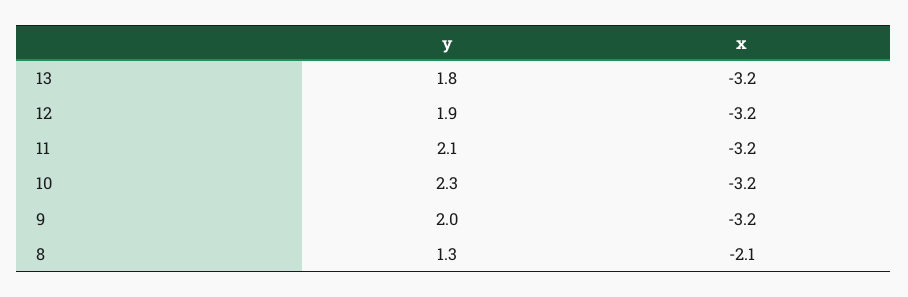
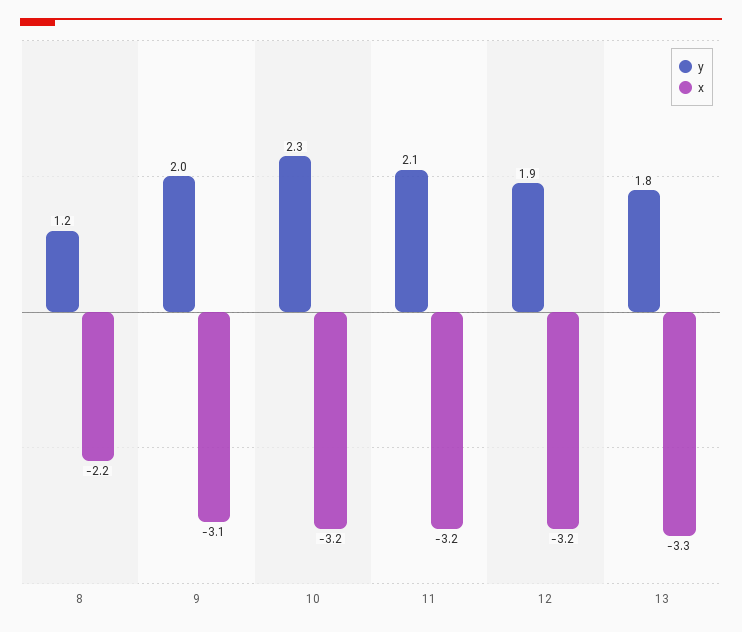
x, 13: -3.2 -> -3.3
x, 9: -3.2 -> -3.1
y, 8: 1.3 -> 1.2
x, 8: -2.1 -> -2.2

